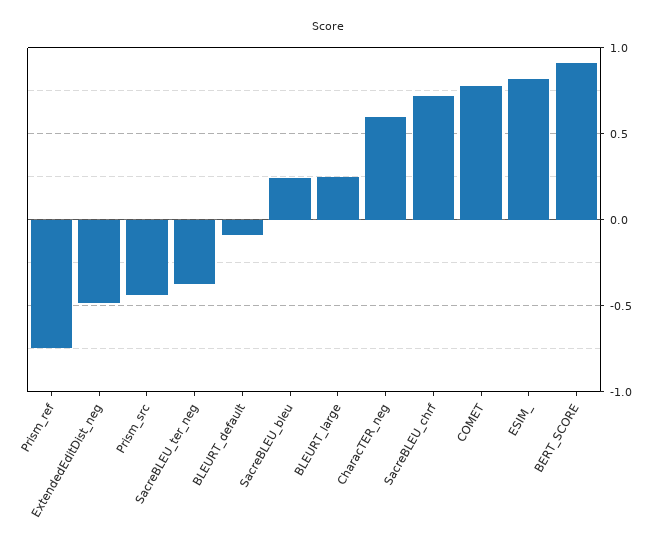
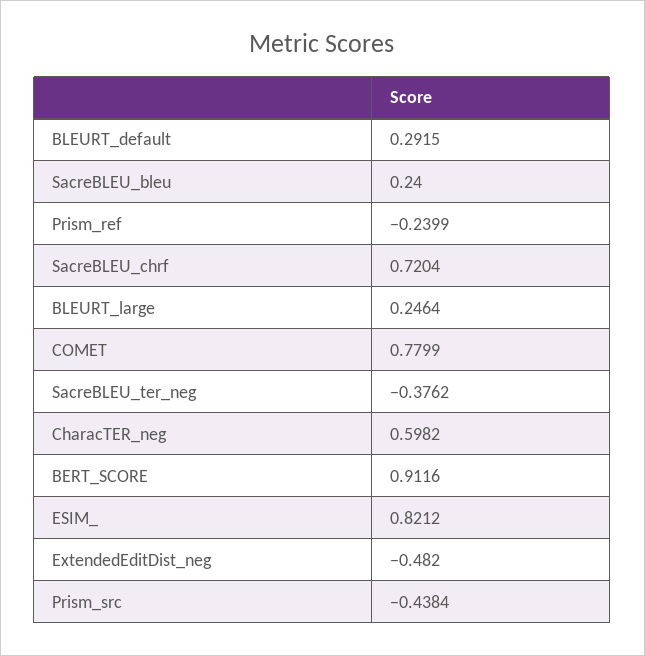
Prism_ref: -0.75 -> -0.2399
BLEURT_default: -0.1 -> 0.2915

